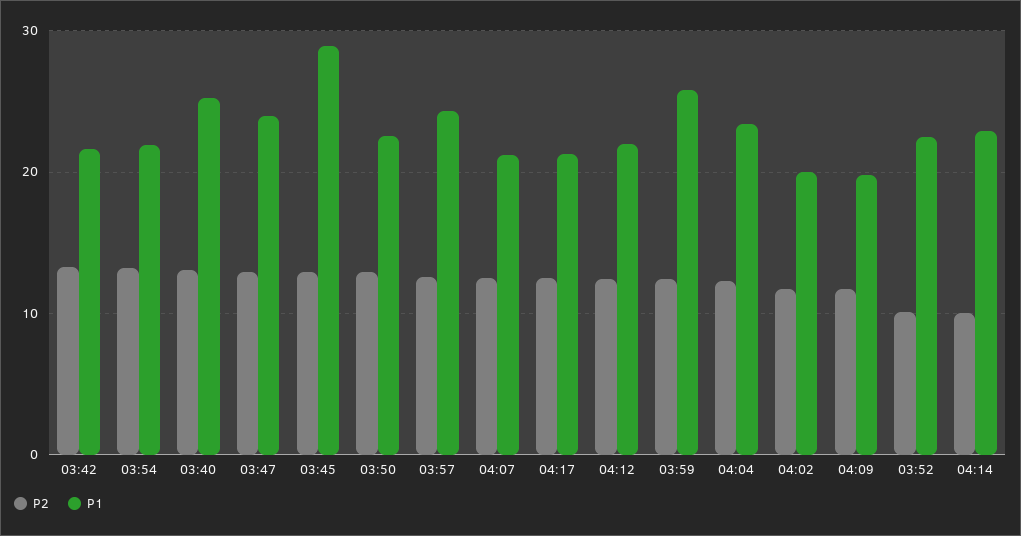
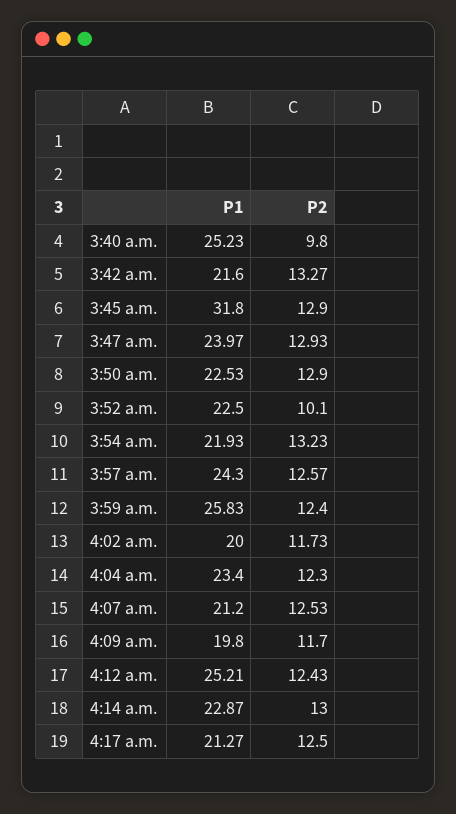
P2, 03:40: 13 -> 9.8
P1, 03:45: 29 -> 31.8
P1, 04:12: 22 -> 25.21
P2, 04:14: 10 -> 13

